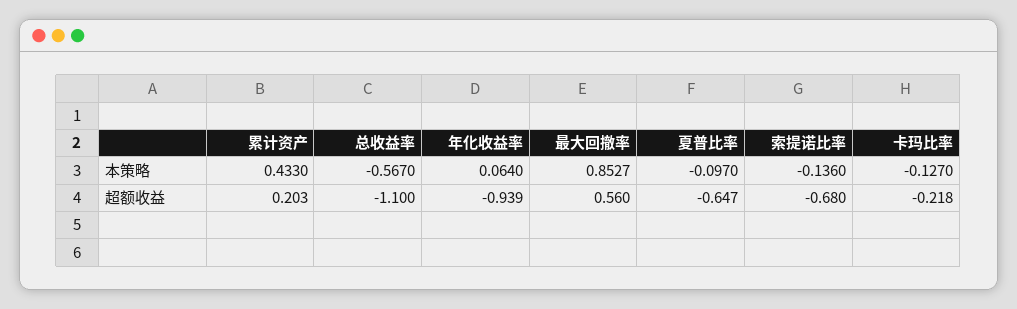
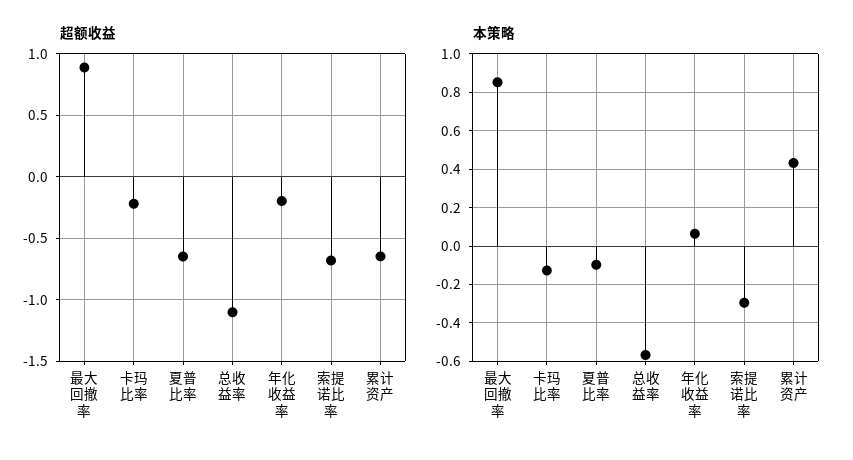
本策略, 索提诺比率: -0.136 -> -0.3
超额收益, 累计资产: 0.203 -> -0.65
超额收益, 年化收益率: -0.939 -> -0.2
超额收益, 最大回撤率: 0.56 -> 0.9

